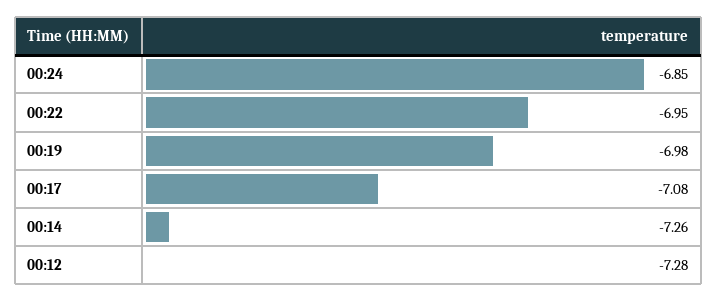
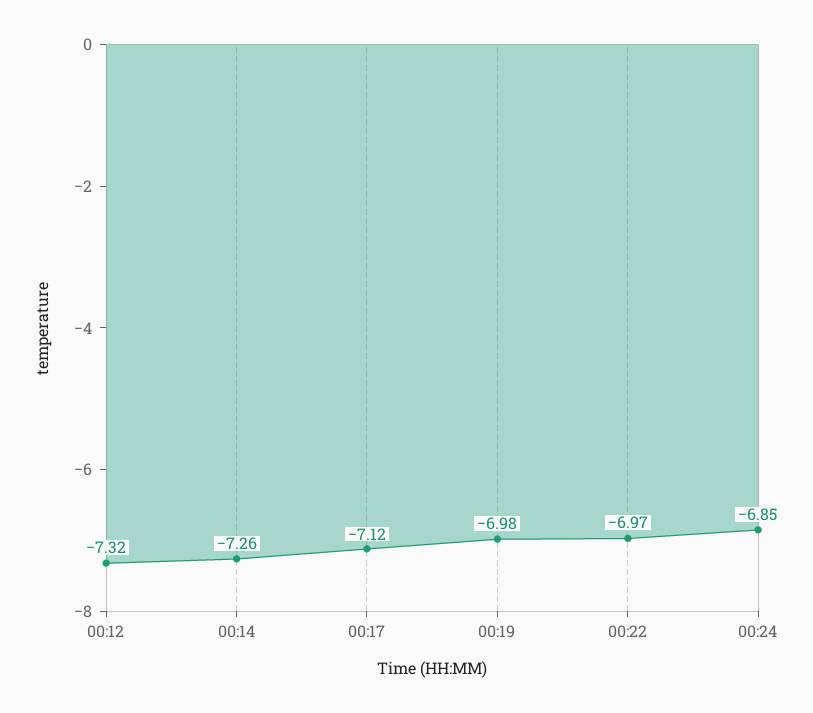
00:22: -6.95 -> -6.97
00:17: -7.08 -> -7.12
00:12: -7.28 -> -7.32

